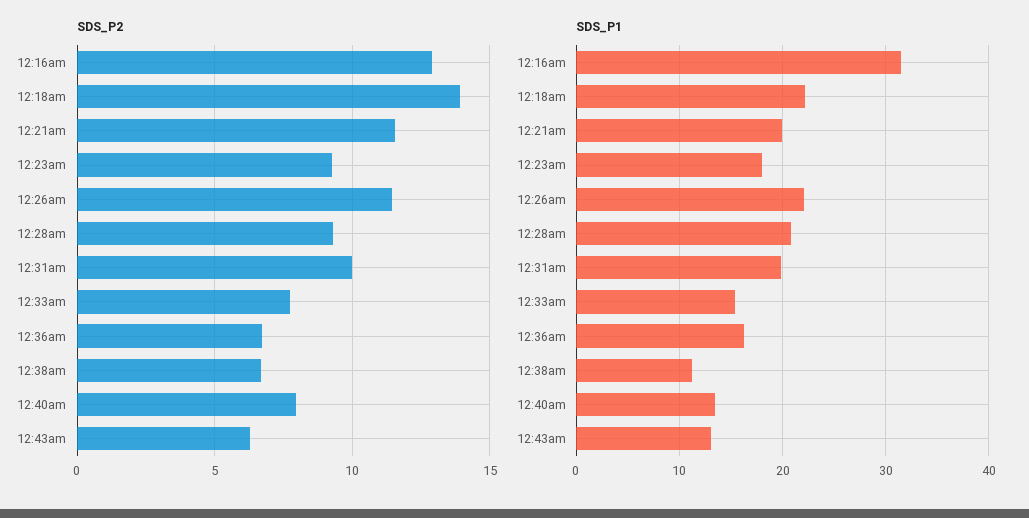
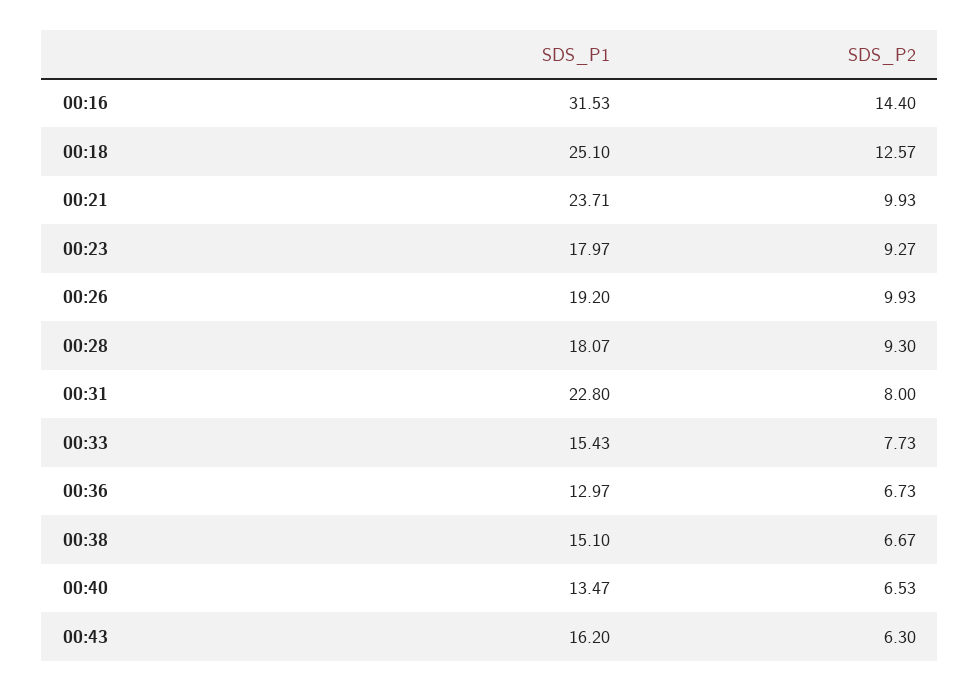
SDS_P2, 12:16am: 13 -> 14.4
SDS_P2, 12:18am: 14 -> 12.57
SDS_P2, 12:21am: 11.5 -> 9.93
SDS_P2, 12:26am: 11.5 -> 9.93
SDS_P2, 12:31am: 10 -> 8
SDS_P2, 12:40am: 8 -> 6.53
SDS_P1, 12:18am: 22 -> 25.1
SDS_P1, 12:21am: 20 -> 23.71
SDS_P1, 12:26am: 22 -> 19.2
SDS_P1, 12:28am: 21 -> 18.07
SDS_P1, 12:31am: 20 -> 22.8
SDS_P1, 12:36am: 16 -> 12.97
SDS_P1, 12:38am: 11 -> 15.1
SDS_P1, 12:43am: 13 -> 16.2

